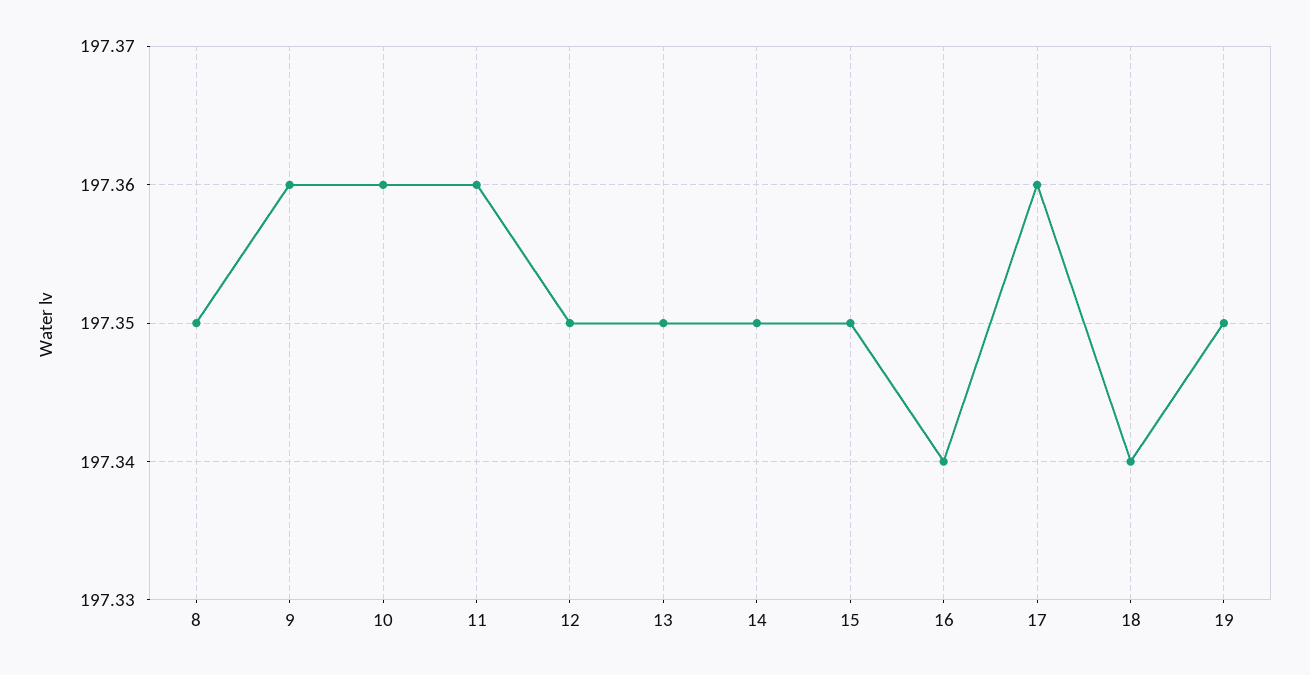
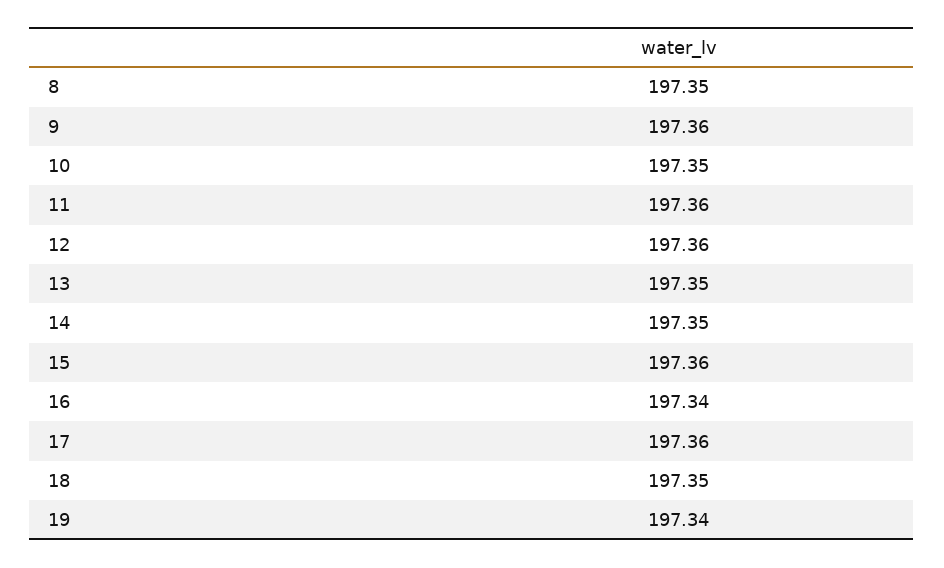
10: 197.36 -> 197.35
12: 197.35 -> 197.36
15: 197.35 -> 197.36
18: 197.34 -> 197.35
19: 197.35 -> 197.34

